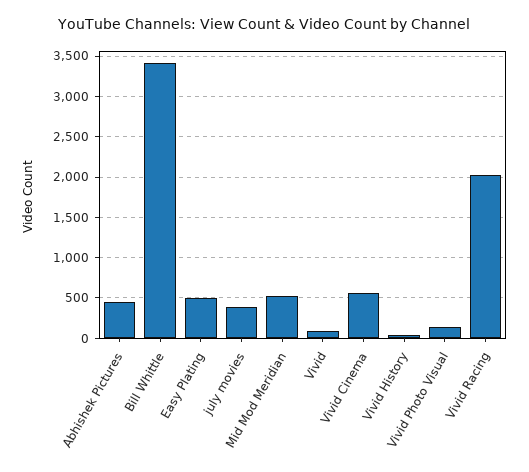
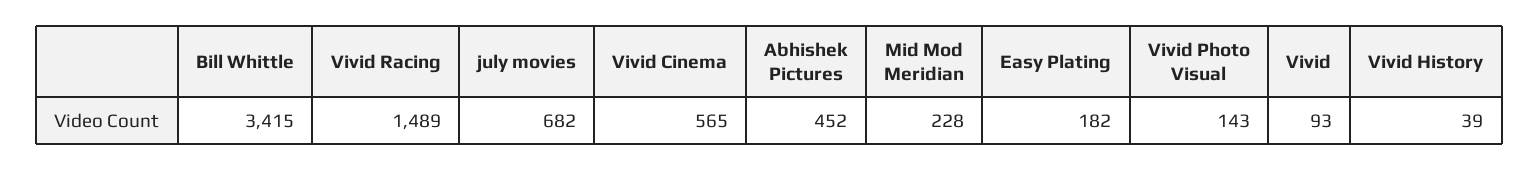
Easy Plating: 500 -> 182
july movies: 400 -> 682
Mid Mod Meridian: 500 -> 228
Vivid Racing: 2000 -> 1489

